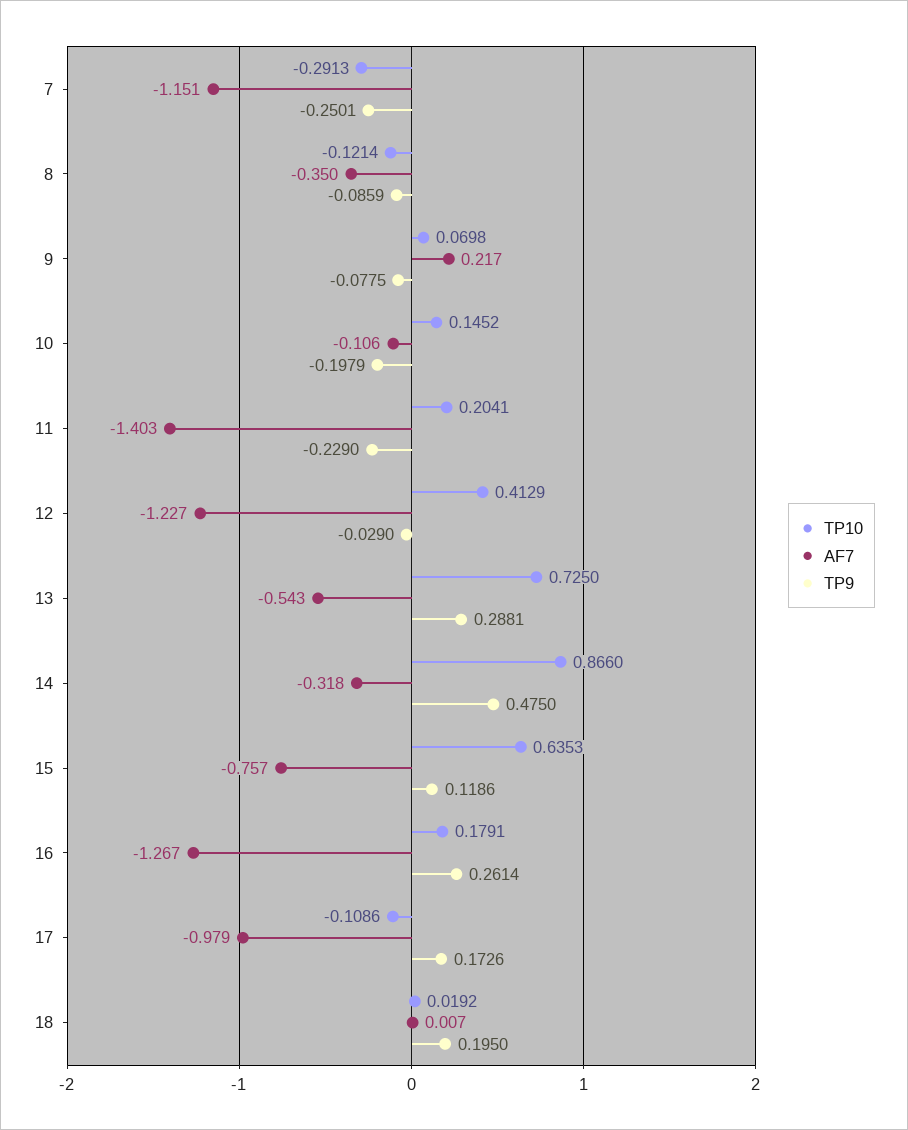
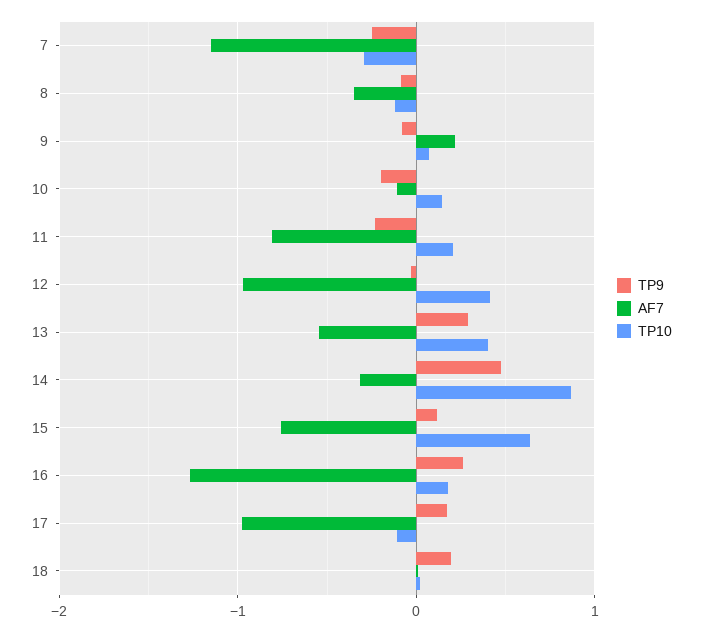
AF7, 11: -1.403 -> -0.8
AF7, 12: -1.227 -> -1
TP10, 13: 0.725 -> 0.4

